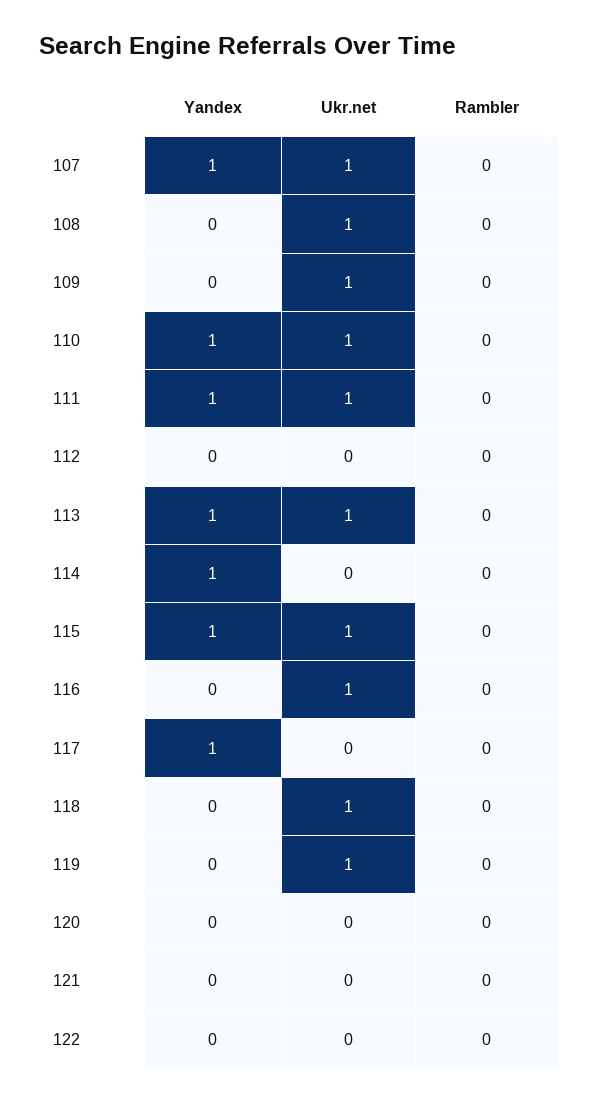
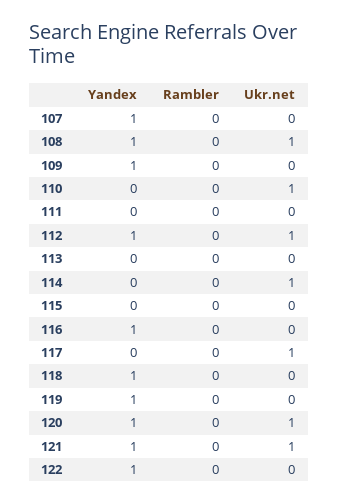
Ukr.net, 107: 1 -> 0
Yandex, 108: 0 -> 1
Yandex, 109: 0 -> 1
Ukr.net, 109: 1 -> 0
Yandex, 110: 1 -> 0
Yandex, 111: 1 -> 0
Ukr.net, 111: 1 -> 0
Yandex, 112: 0 -> 1
Ukr.net, 112: 0 -> 1
Yandex, 113: 1 -> 0
Ukr.net, 113: 1 -> 0
Yandex, 114: 1 -> 0
Ukr.net, 114: 0 -> 1
Yandex, 115: 1 -> 0
Ukr.net, 115: 1 -> 0
Yandex, 116: 0 -> 1
Ukr.net, 116: 1 -> 0
Yandex, 117: 1 -> 0
Ukr.net, 117: 0 -> 1
Yandex, 118: 0 -> 1
Ukr.net, 118: 1 -> 0
Yandex, 119: 0 -> 1
Ukr.net, 119: 1 -> 0
Yandex, 120: 0 -> 1
Ukr.net, 120: 0 -> 1
Yandex, 121: 0 -> 1
Ukr.net, 121: 0 -> 1
Yandex, 122: 0 -> 1

